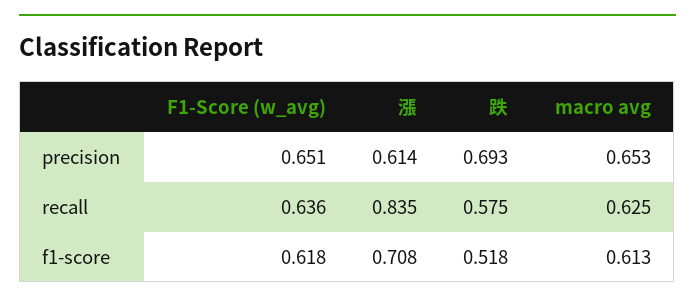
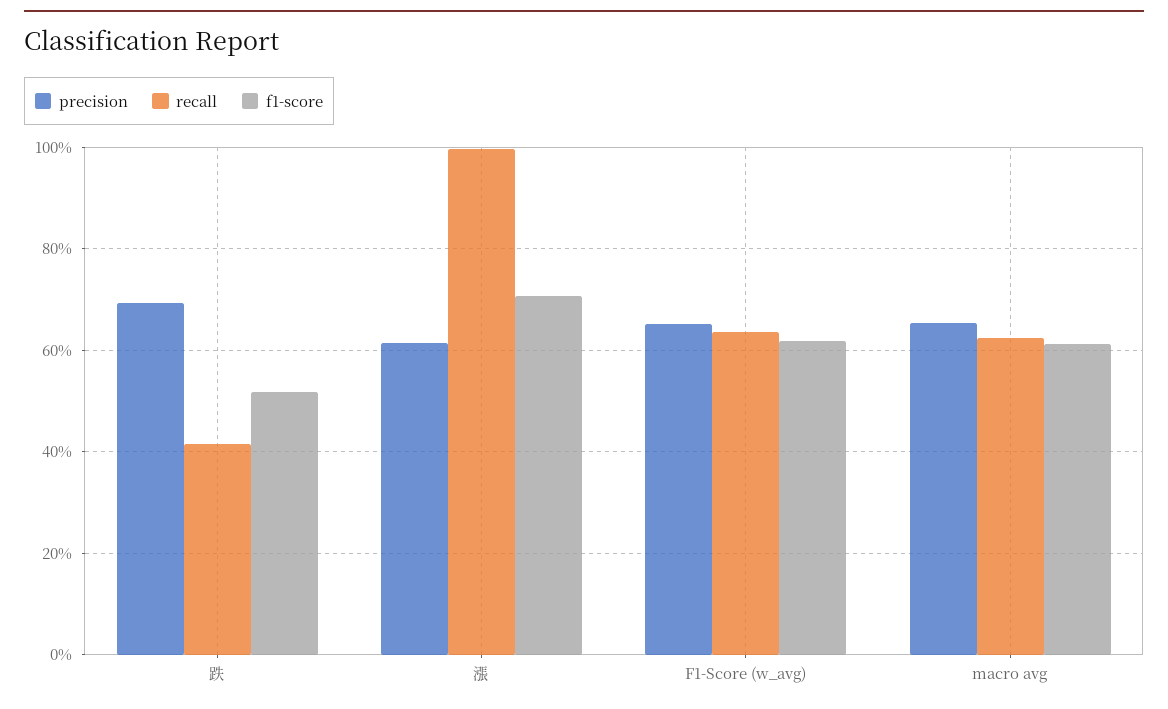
recall, 漲: 0.835 -> 1
recall, 跌: 0.575 -> 0.42

